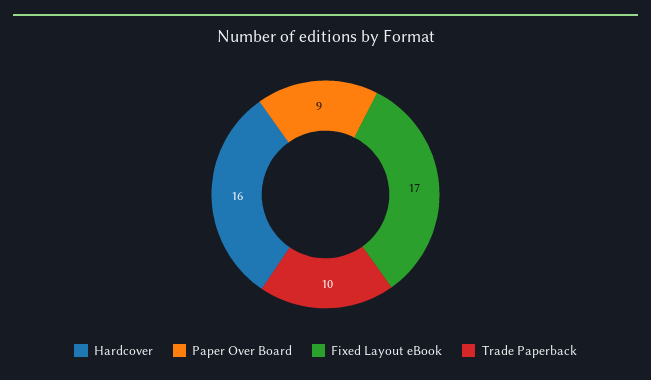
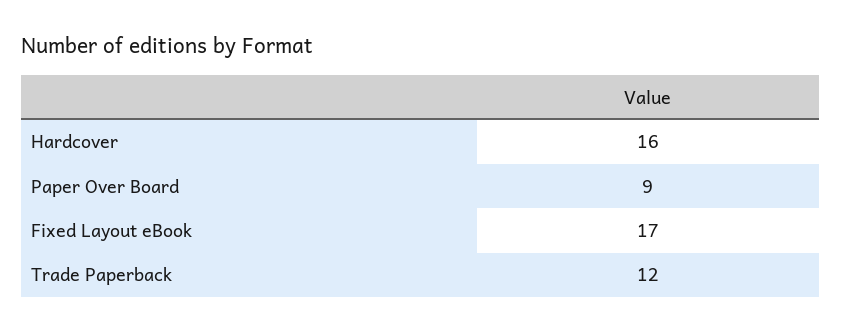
Trade Paperback: 10 -> 12

